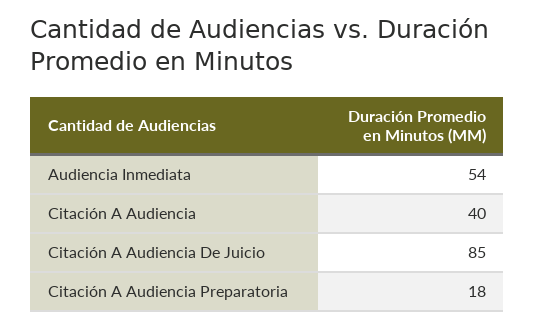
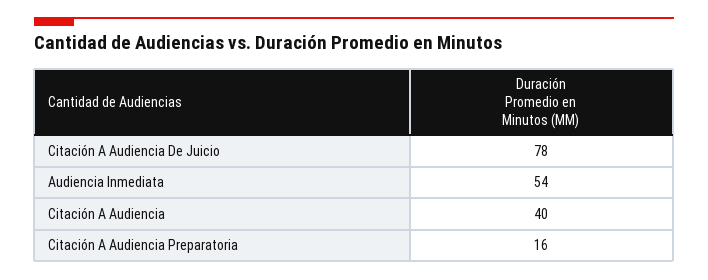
Citación A Audiencia De Juicio: 85 -> 78
Citación A Audiencia Preparatoria: 18 -> 16

